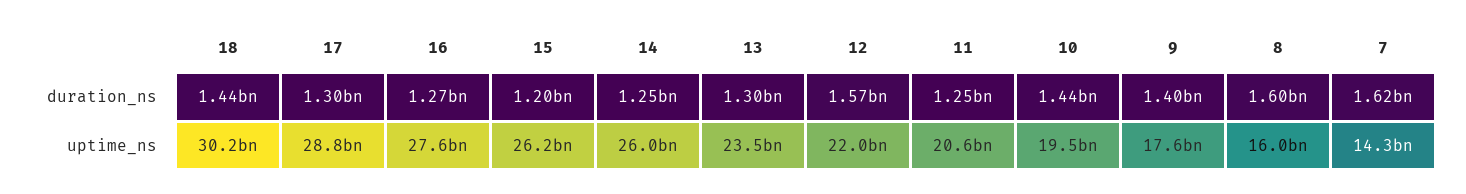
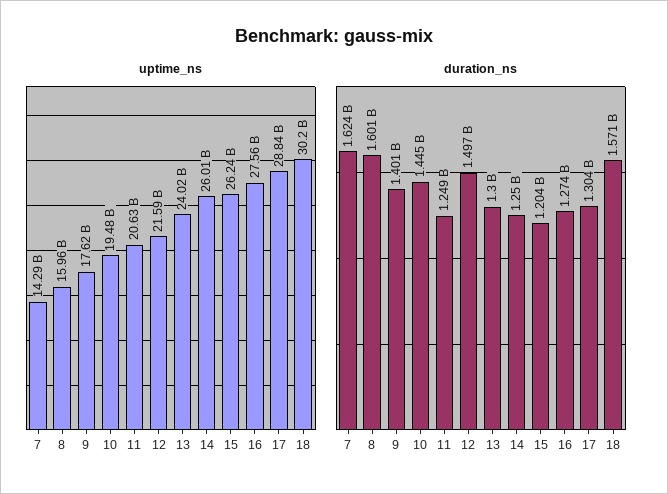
duration_ns, 18: 1440000000 -> 1571000000
duration_ns, 12: 1570000000 -> 1497000000
uptime_ns, 13: 23500000000 -> 24020000000
uptime_ns, 12: 22000000000 -> 21590000000

